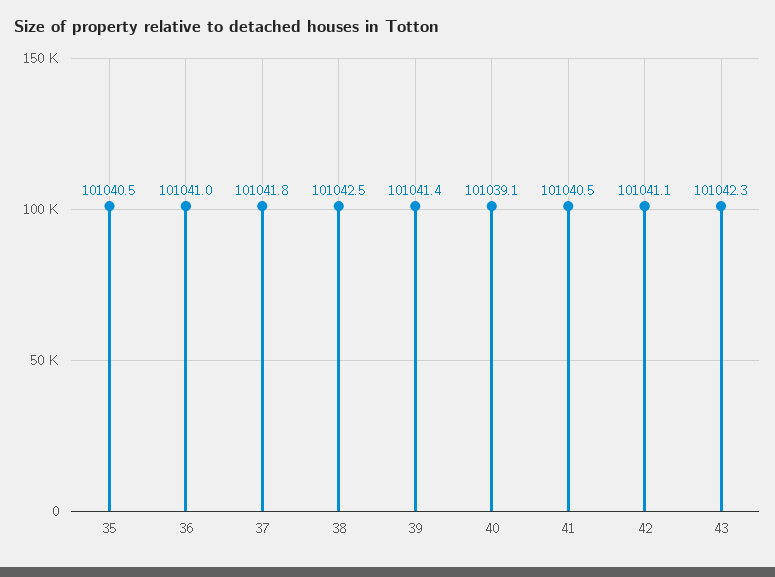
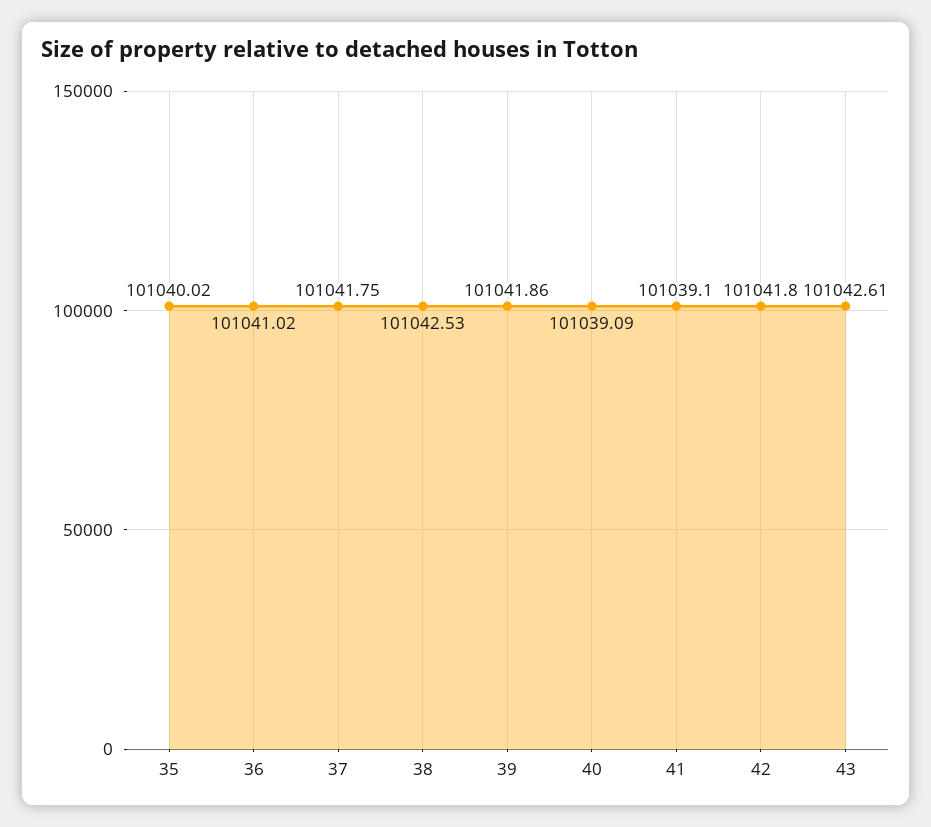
35: 101040.5 -> 101040.02
39: 101041.4 -> 101041.86
41: 101040.5 -> 101039.1
42: 101041.1 -> 101041.8
43: 101042.3 -> 101042.61

